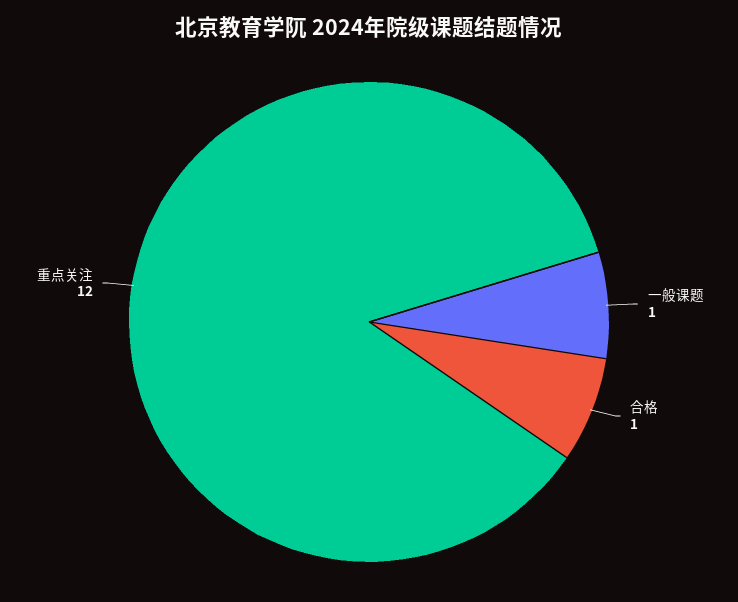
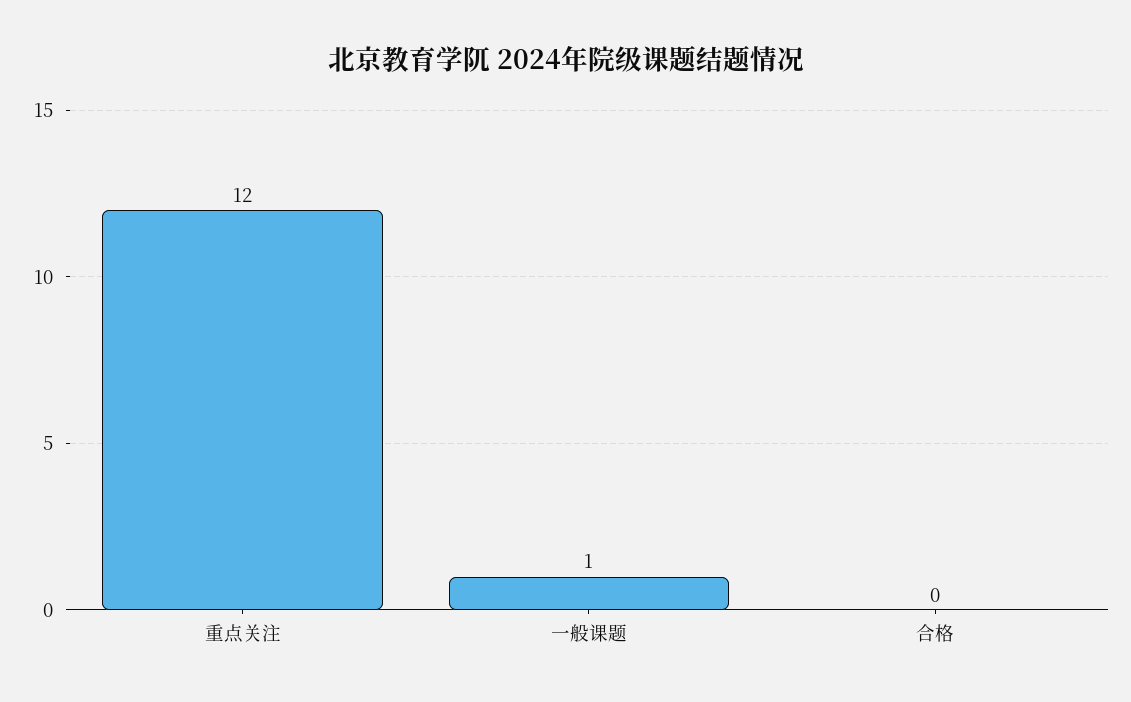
合格: 1 -> 0

